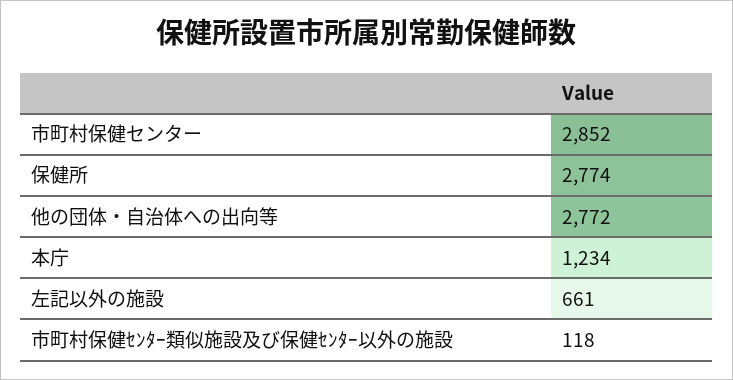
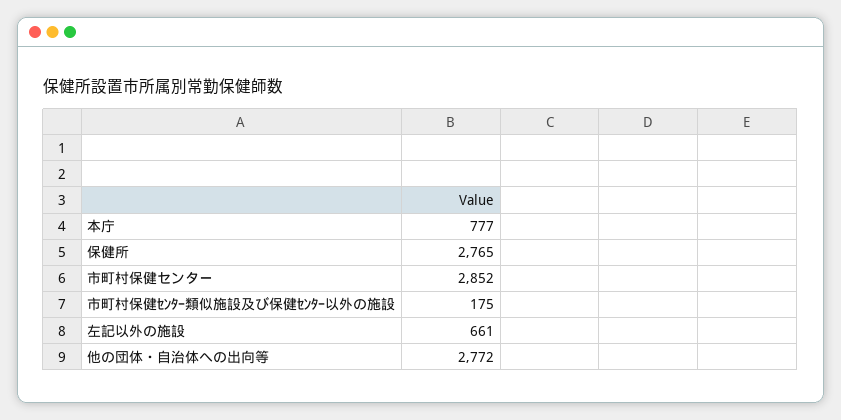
保健所: 2774 -> 2765
本庁: 1234 -> 777
市町村保健ｾﾝﾀｰ類似施設及び保健ｾﾝﾀｰ以外の施設: 118 -> 175

